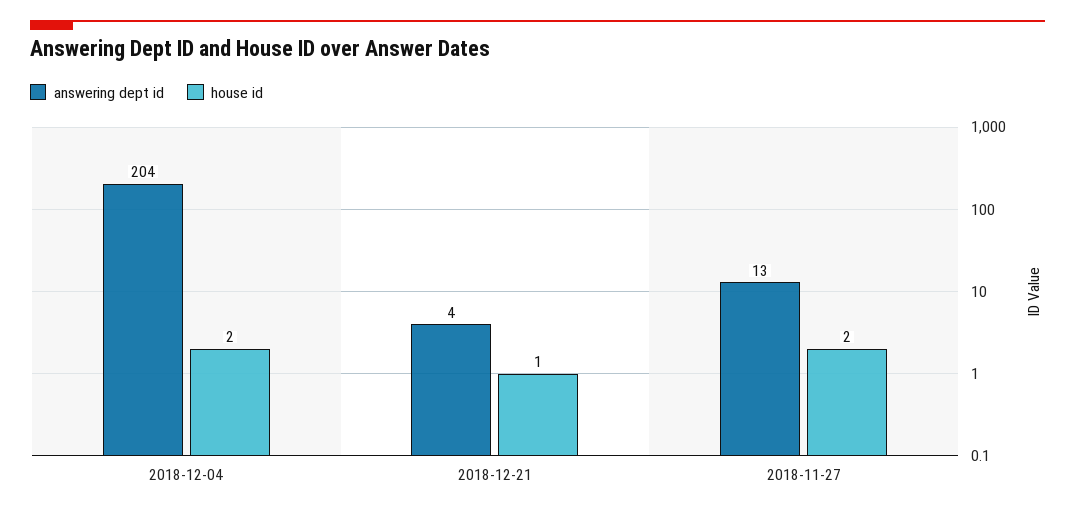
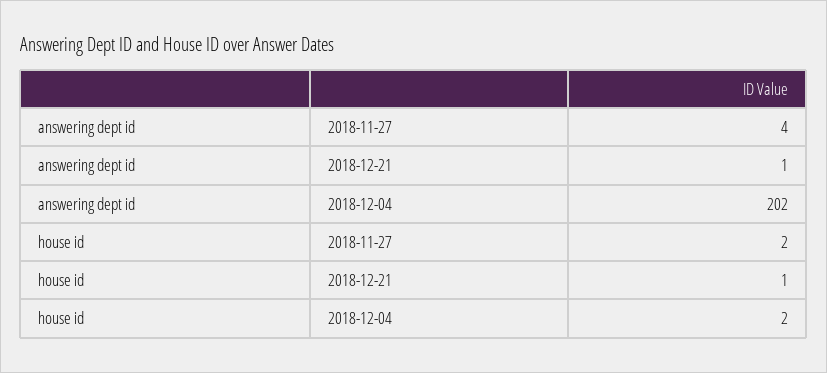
answering dept id, 2018-12-04: 204 -> 202
answering dept id, 2018-12-21: 4 -> 1
answering dept id, 2018-11-27: 13 -> 4

